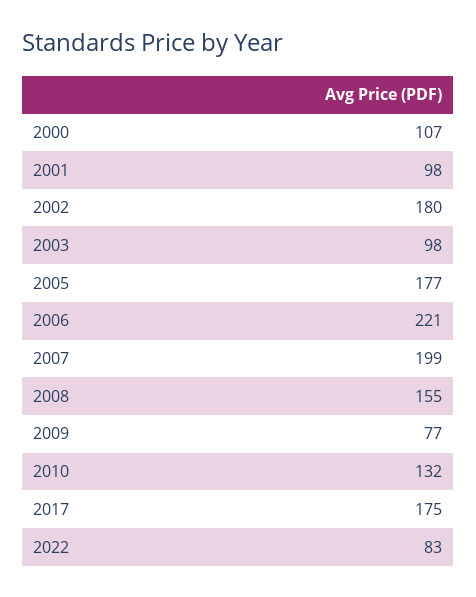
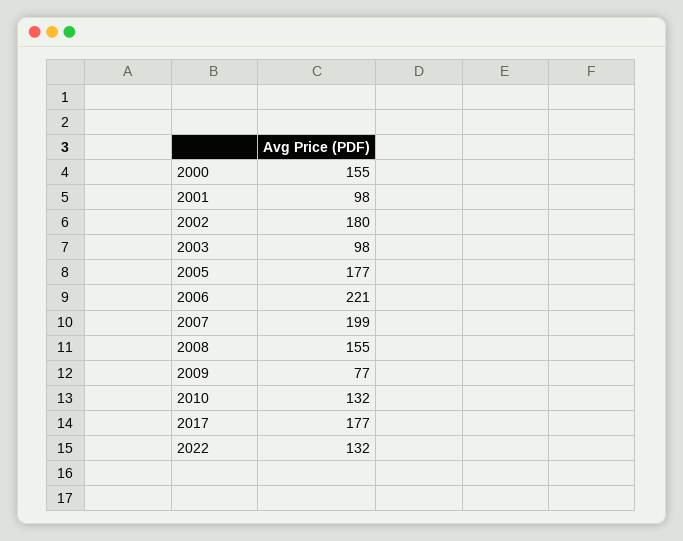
2000: 107 -> 155
2017: 175 -> 177
2022: 83 -> 132

